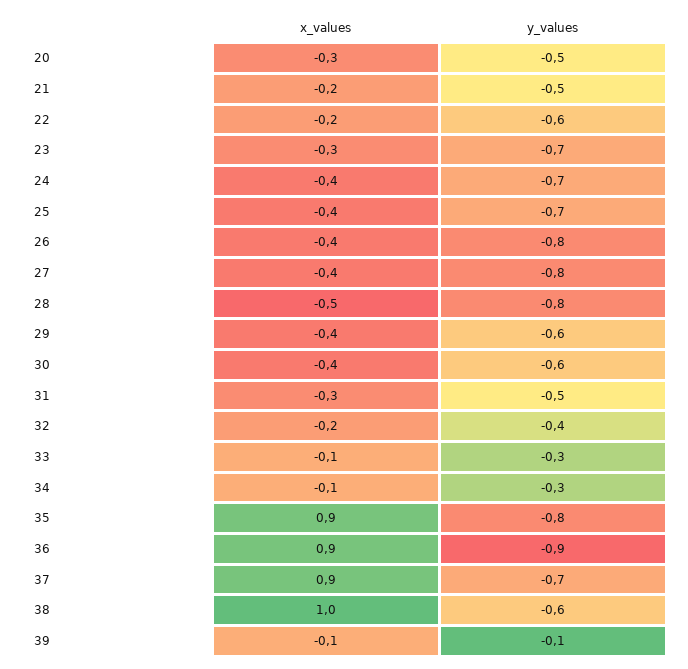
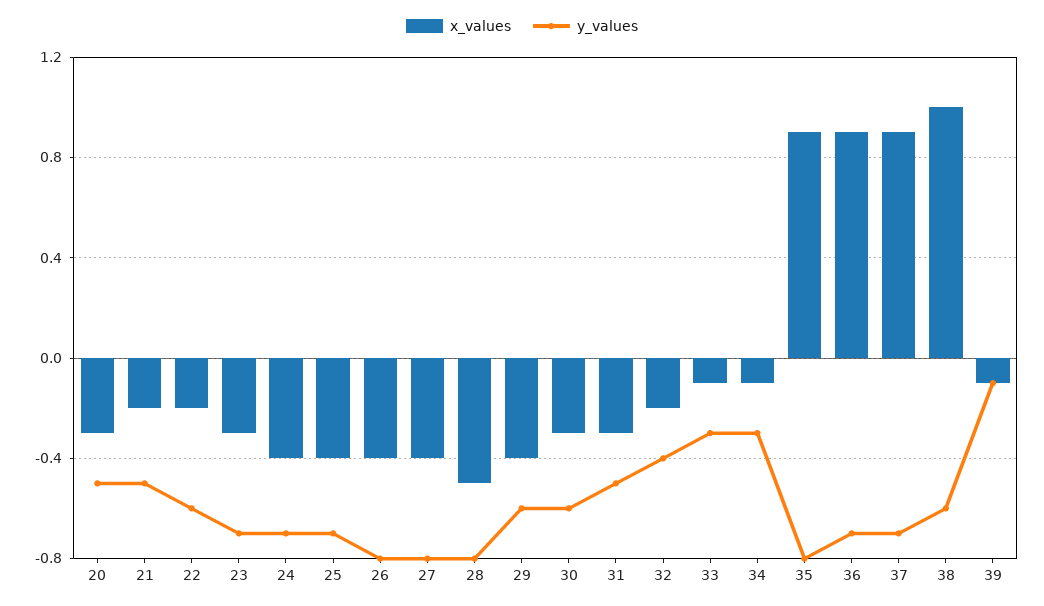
x_values, 30: -0.4 -> -0.3
y_values, 36: -0.9 -> -0.7

